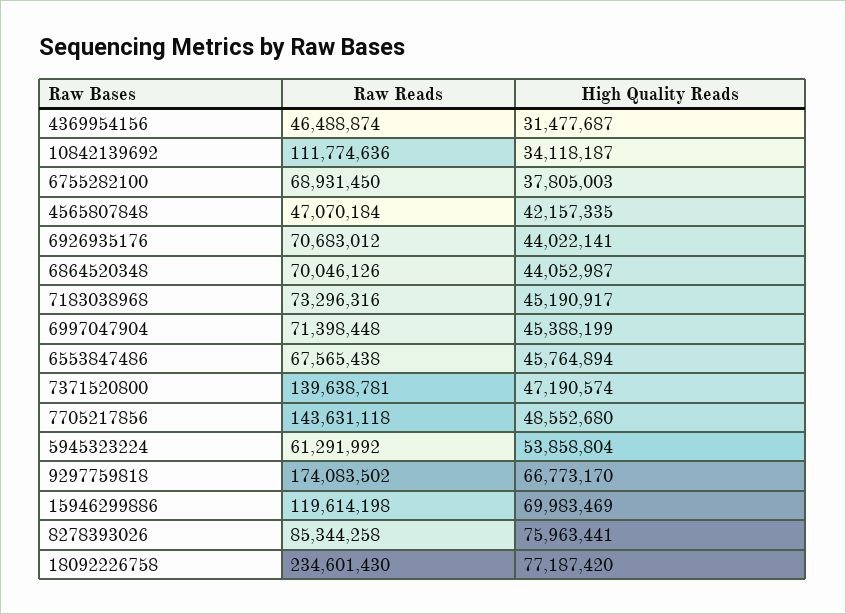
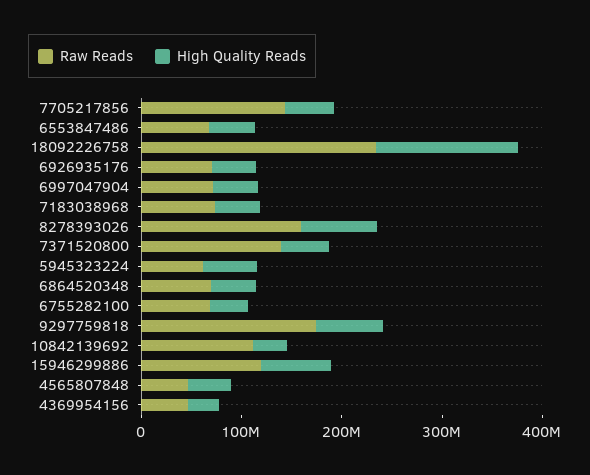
Raw Reads, 8278393026: 85344258 -> 160000000
High Quality Reads, 18092226758: 77187420 -> 140000000

